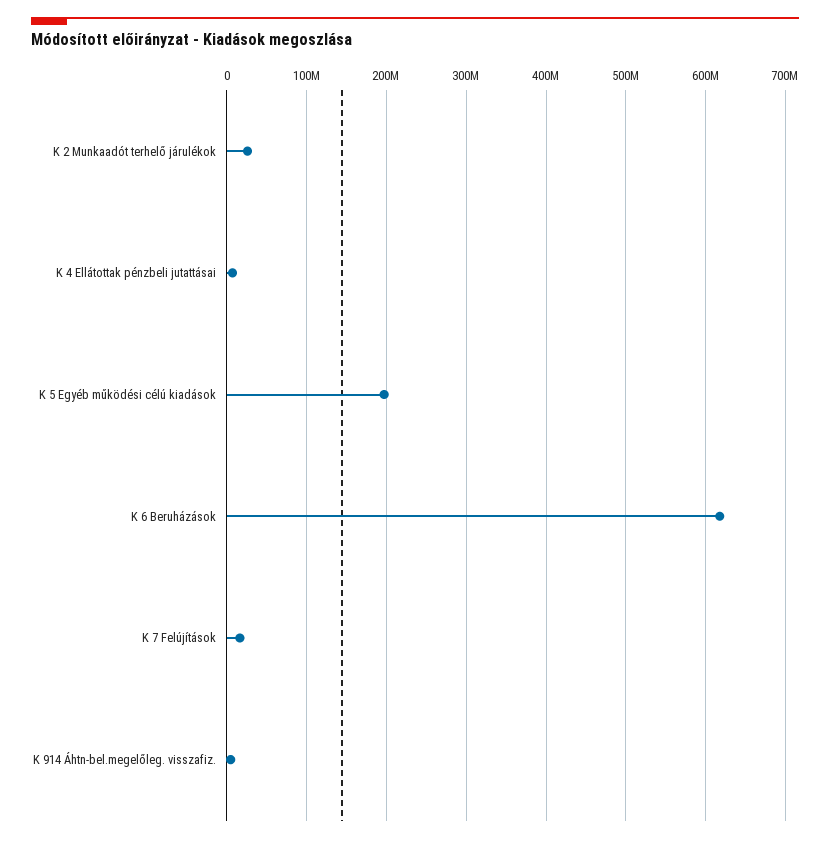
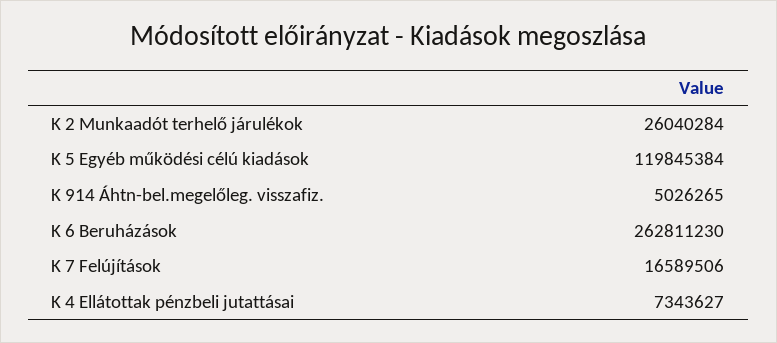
K 5 Egyéb működési célú kiadások: 200000000 -> 119845384
K 6 Beruházások: 620000000 -> 262811230

